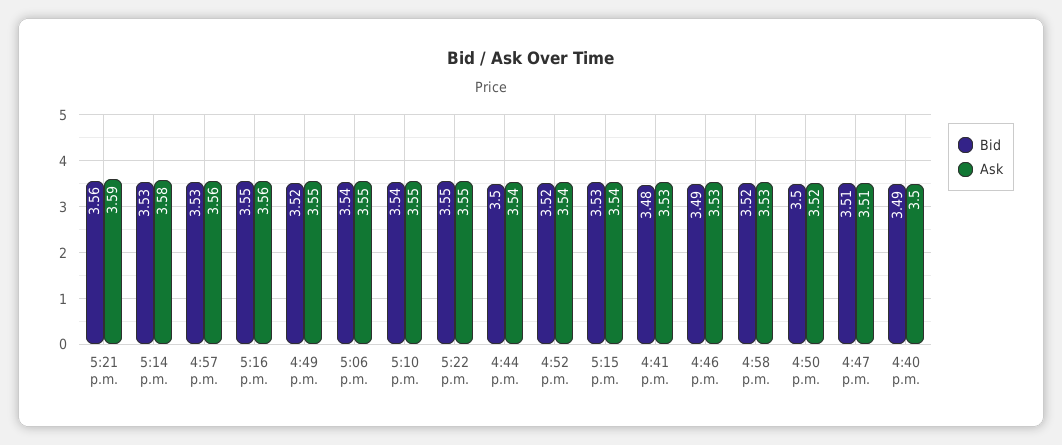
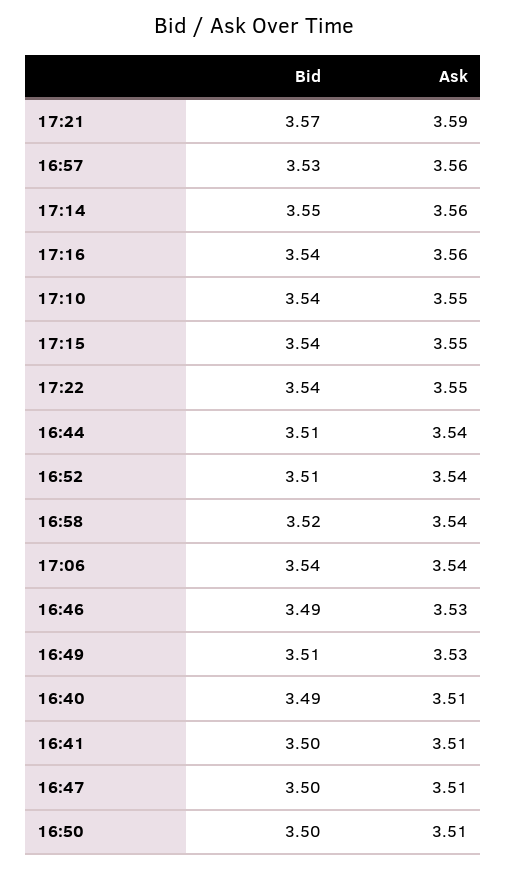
Bid, 5:21 p.m.: 3.56 -> 3.57
Bid, 5:14 p.m.: 3.53 -> 3.55
Ask, 5:14 p.m.: 3.58 -> 3.56
Bid, 5:16 p.m.: 3.55 -> 3.54
Bid, 4:49 p.m.: 3.52 -> 3.51
Ask, 4:49 p.m.: 3.55 -> 3.53
Ask, 5:06 p.m.: 3.55 -> 3.54
Bid, 5:22 p.m.: 3.55 -> 3.54
Bid, 4:44 p.m.: 3.5 -> 3.51
Bid, 4:52 p.m.: 3.52 -> 3.51
Bid, 5:15 p.m.: 3.53 -> 3.54
Ask, 5:15 p.m.: 3.54 -> 3.55
Bid, 4:41 p.m.: 3.48 -> 3.5
Ask, 4:41 p.m.: 3.53 -> 3.51
Ask, 4:58 p.m.: 3.53 -> 3.54
Ask, 4:50 p.m.: 3.52 -> 3.51
Bid, 4:47 p.m.: 3.51 -> 3.5
Ask, 4:40 p.m.: 3.5 -> 3.51

